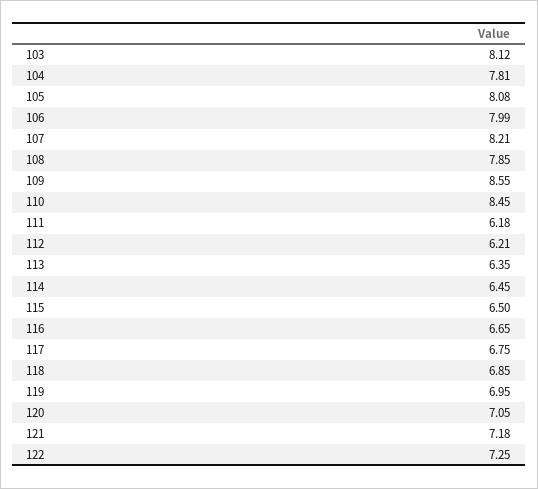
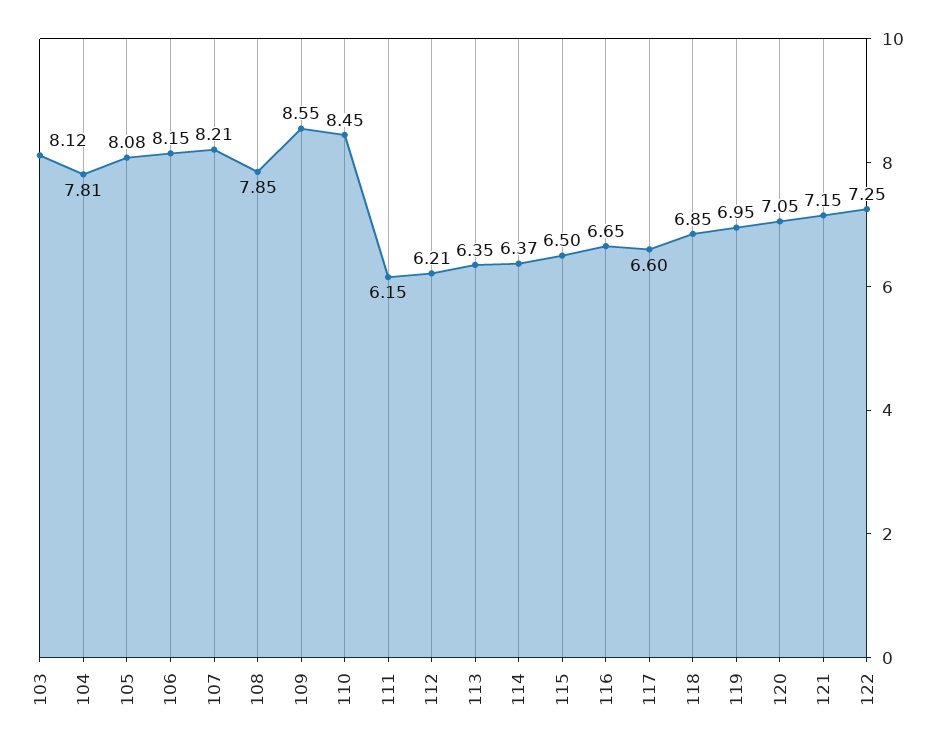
106: 7.99 -> 8.15
111: 6.18 -> 6.15
114: 6.45 -> 6.37
117: 6.75 -> 6.6
121: 7.18 -> 7.15

